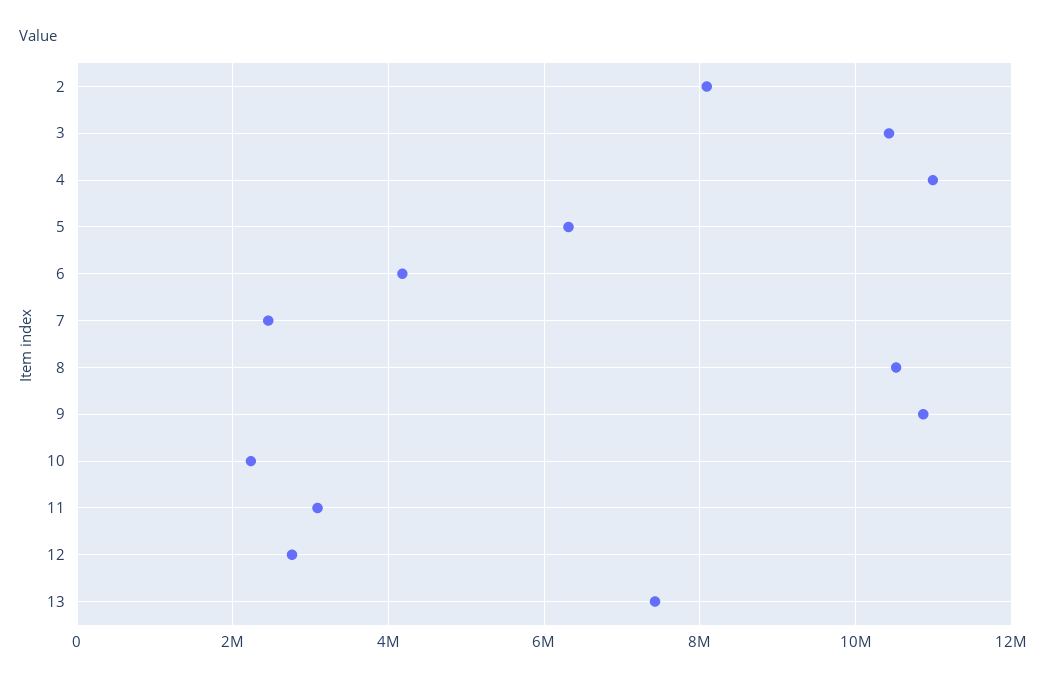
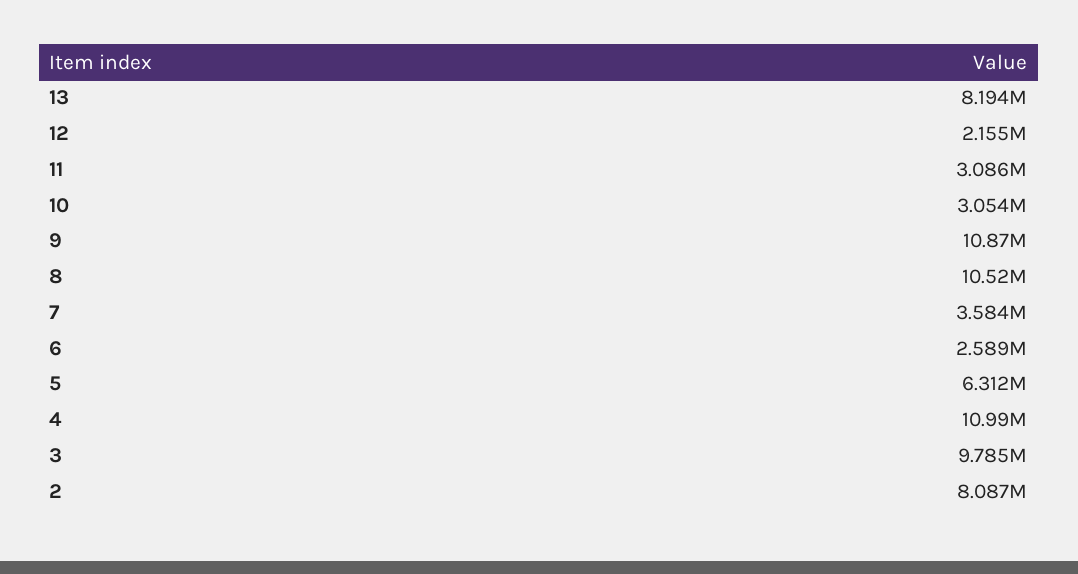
3: 10400000 -> 9785000
6: 4200000 -> 2589000
7: 2400000 -> 3584000
10: 2200000 -> 3054000
12: 2800000 -> 2155000
13: 7400000 -> 8194000

